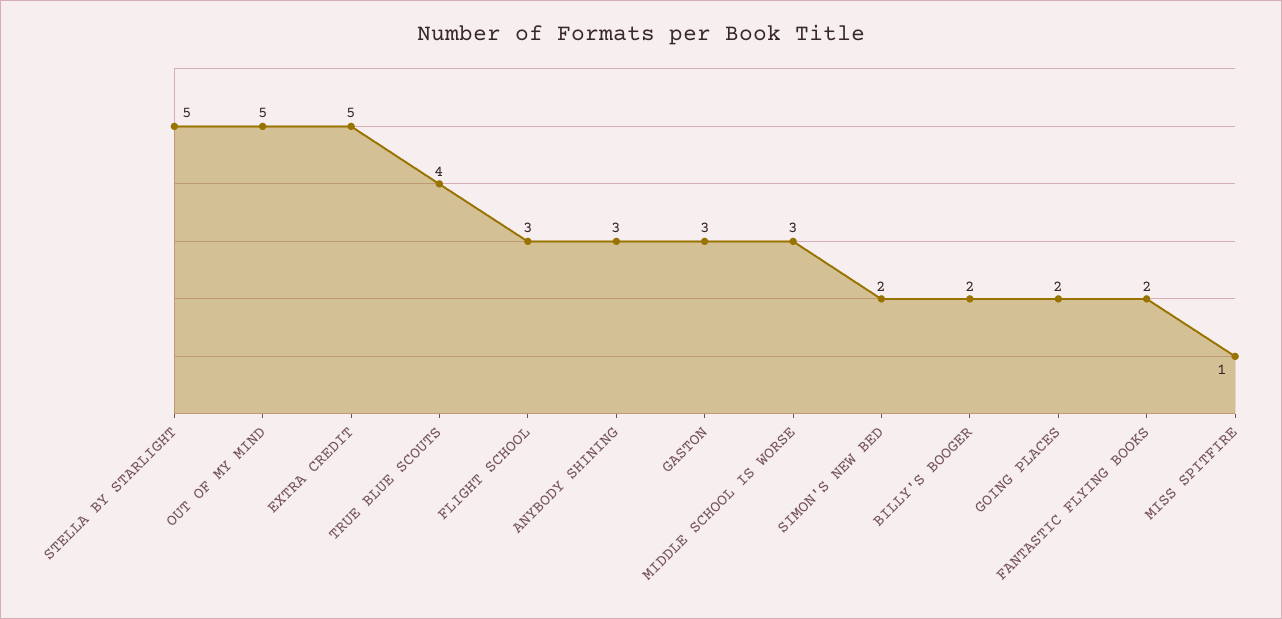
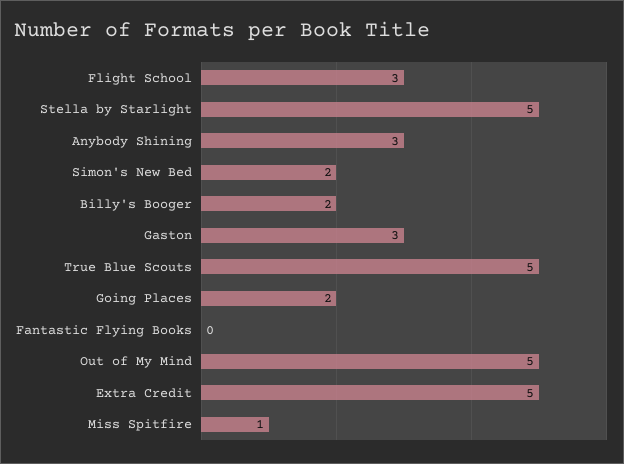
TRUE BLUE SCOUTS: 4 -> 5
MIDDLE SCHOOL IS WORSE: 3 -> none
FANTASTIC FLYING BOOKS: 2 -> 0

